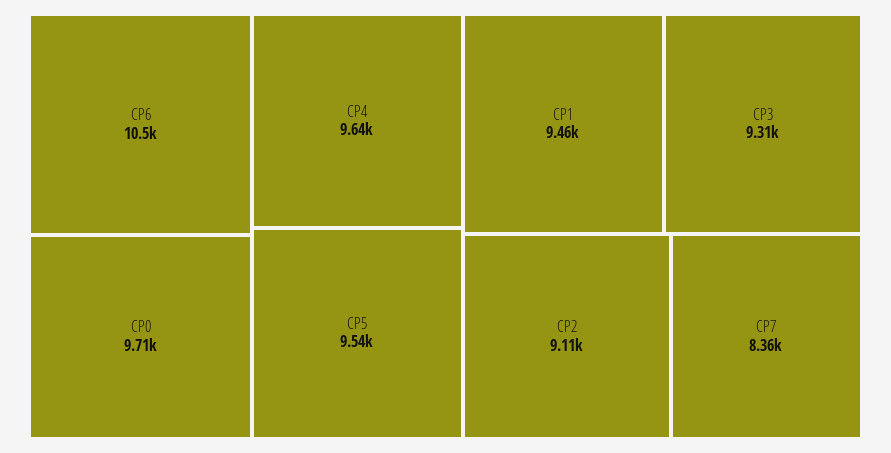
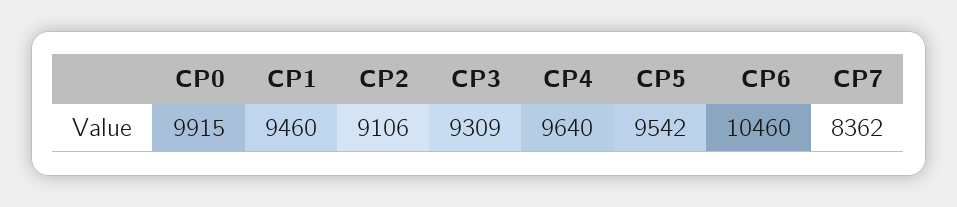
CP0: 9710 -> 9915

